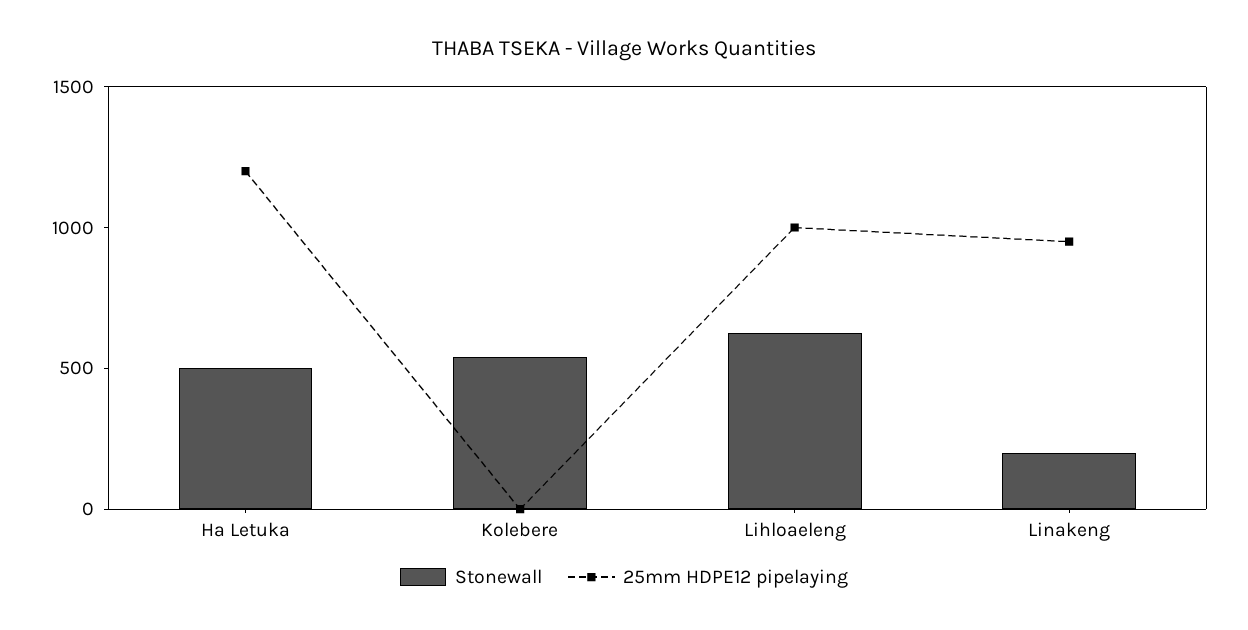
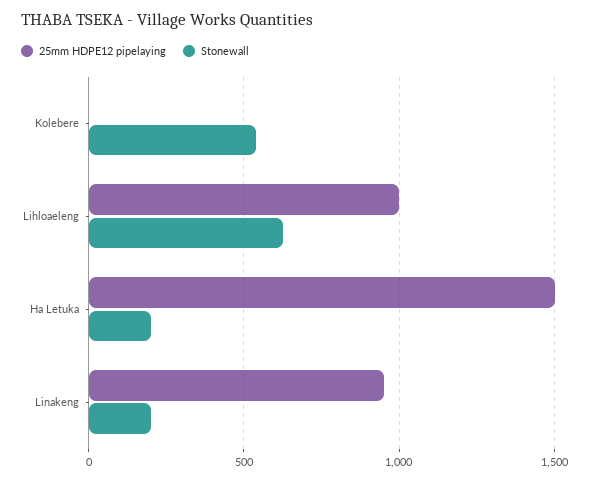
Stonewall, Ha Letuka: 500 -> 200
25mm HDPE12 pipelaying, Ha Letuka: 1200 -> 1500

